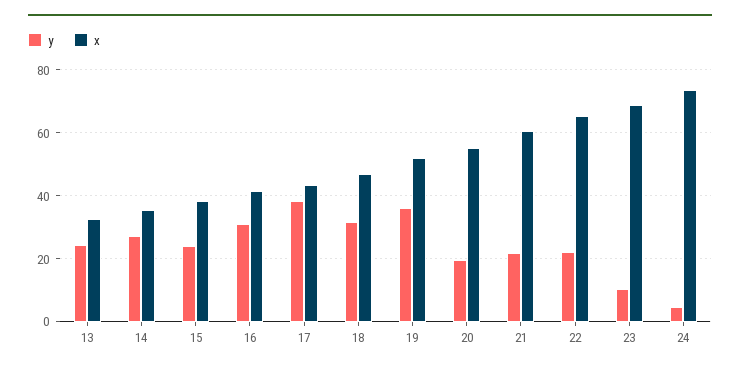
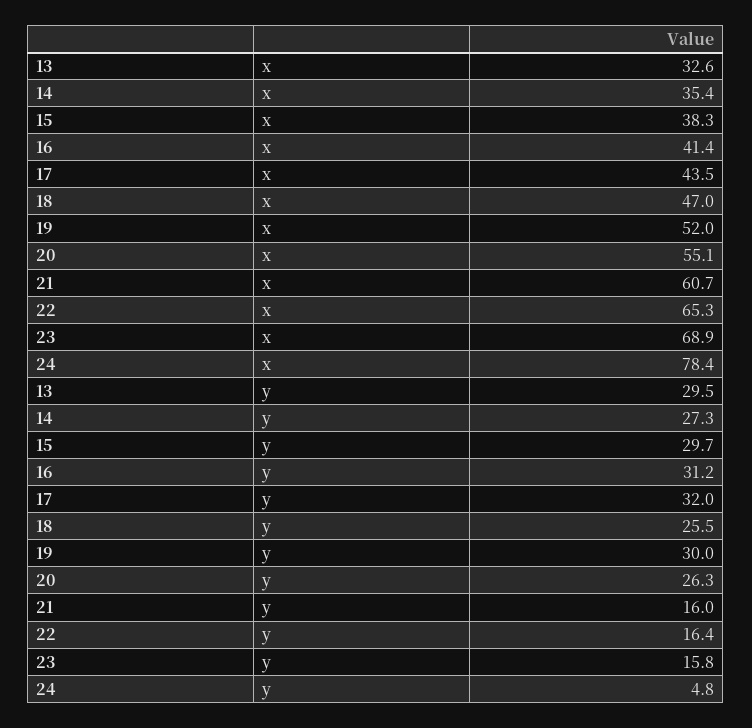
y, 13: 24 -> 29.5
y, 15: 24 -> 29.7
y, 17: 38 -> 32
y, 18: 32 -> 25.5
y, 19: 36 -> 30
y, 20: 20 -> 26.3
y, 21: 22 -> 16
y, 22: 22 -> 16.4
y, 23: 10 -> 15.8
x, 24: 74 -> 78.4

